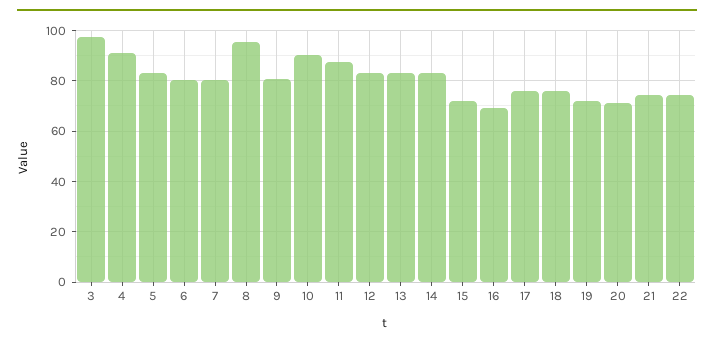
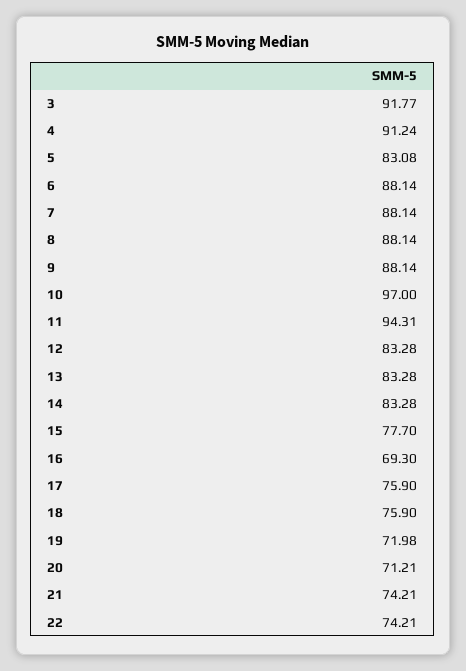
3: 97.5 -> 91.77
6: 80 -> 88.14
7: 80 -> 88.14
8: 95 -> 88.14
9: 80 -> 88.14
10: 90 -> 97
11: 87.5 -> 94.31
15: 72.5 -> 77.7

